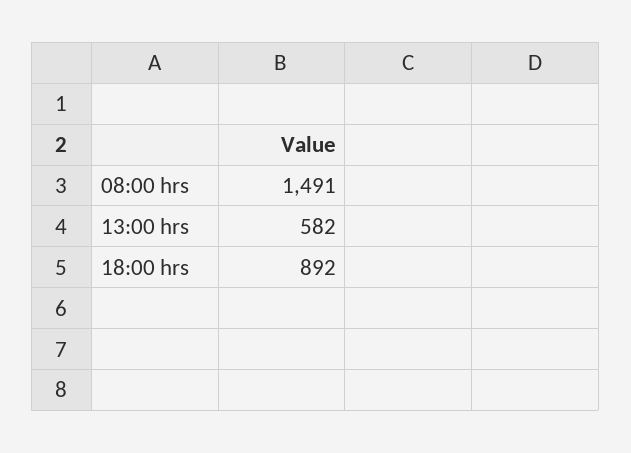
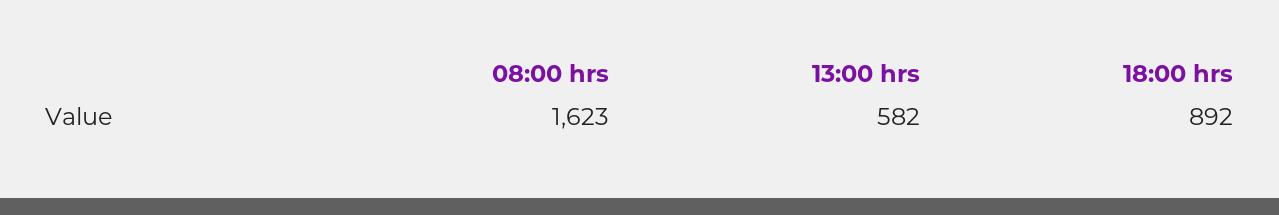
08:00 hrs: 1491 -> 1623

